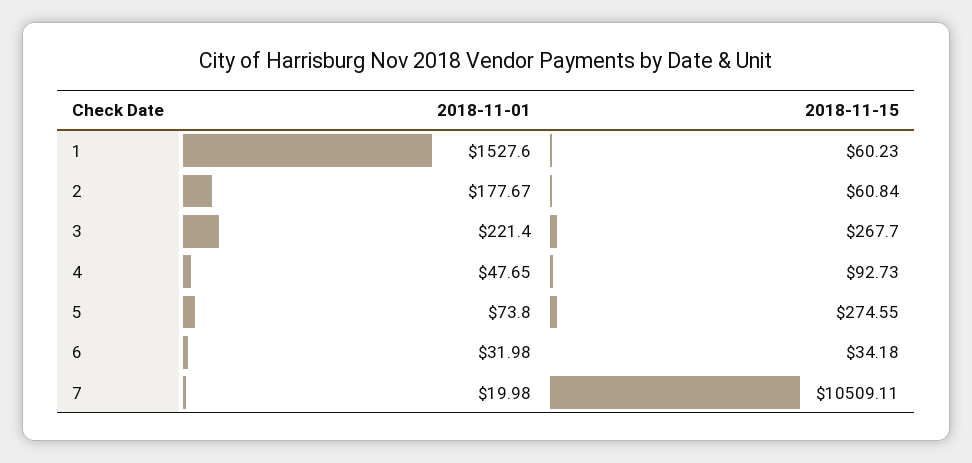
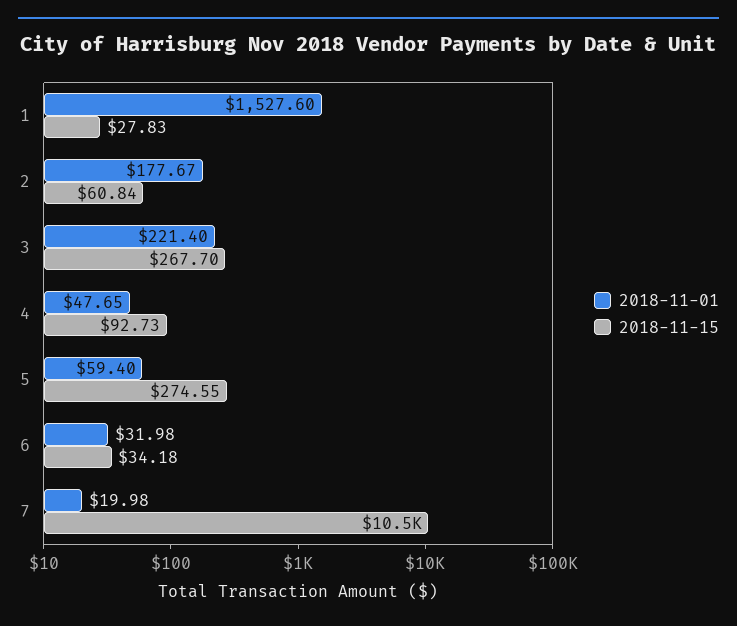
2018-11-15, 1: 60.23 -> 27.83
2018-11-01, 5: 73.8 -> 59.4

